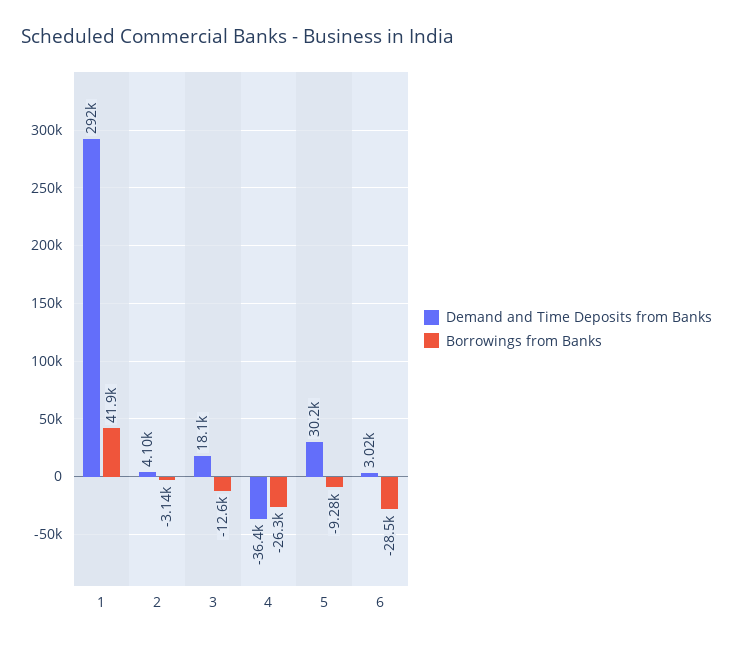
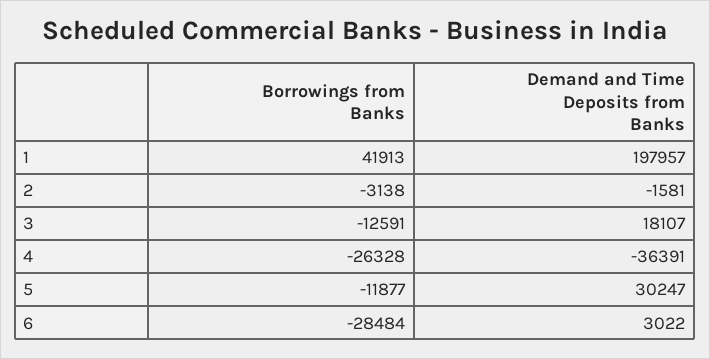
Demand and Time Deposits from Banks, 1: 292000 -> 197957
Demand and Time Deposits from Banks, 2: 4100 -> -1581
Borrowings from Banks, 5: -9280 -> -11877

